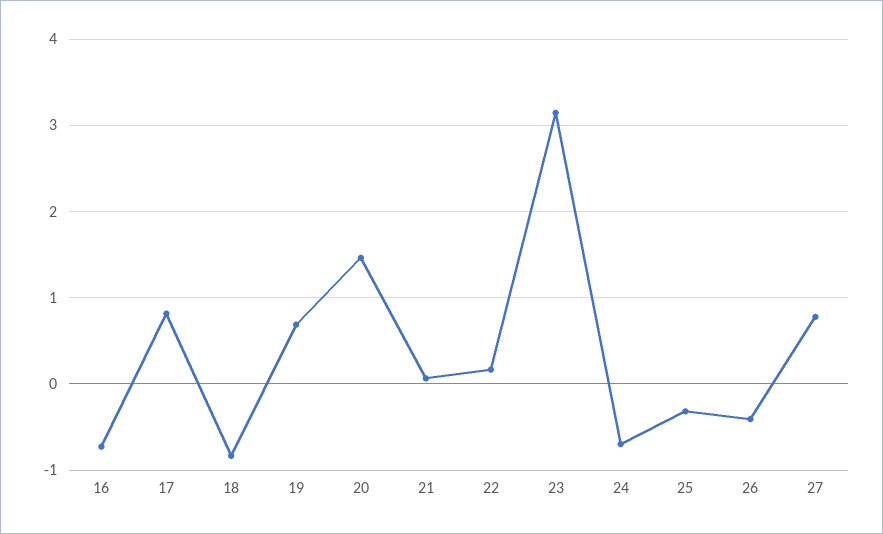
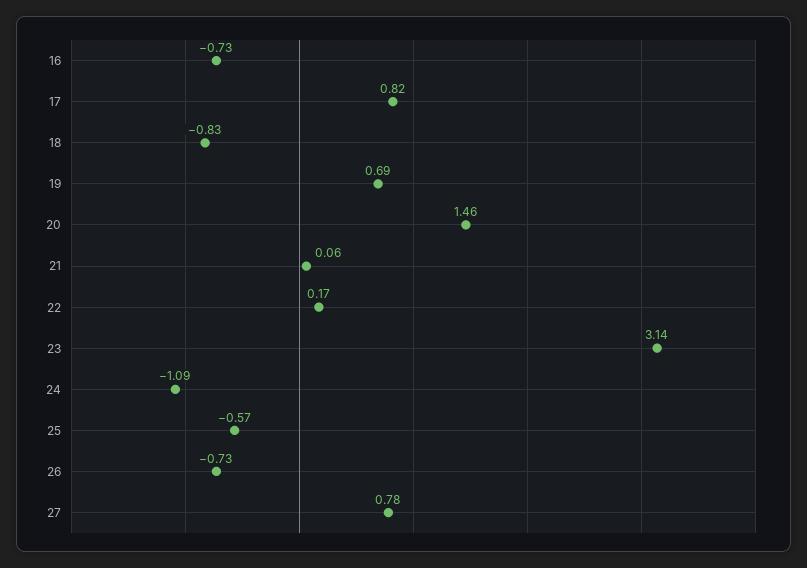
24: -0.7 -> -1.09
25: -0.3 -> -0.57
26: -0.4 -> -0.73

